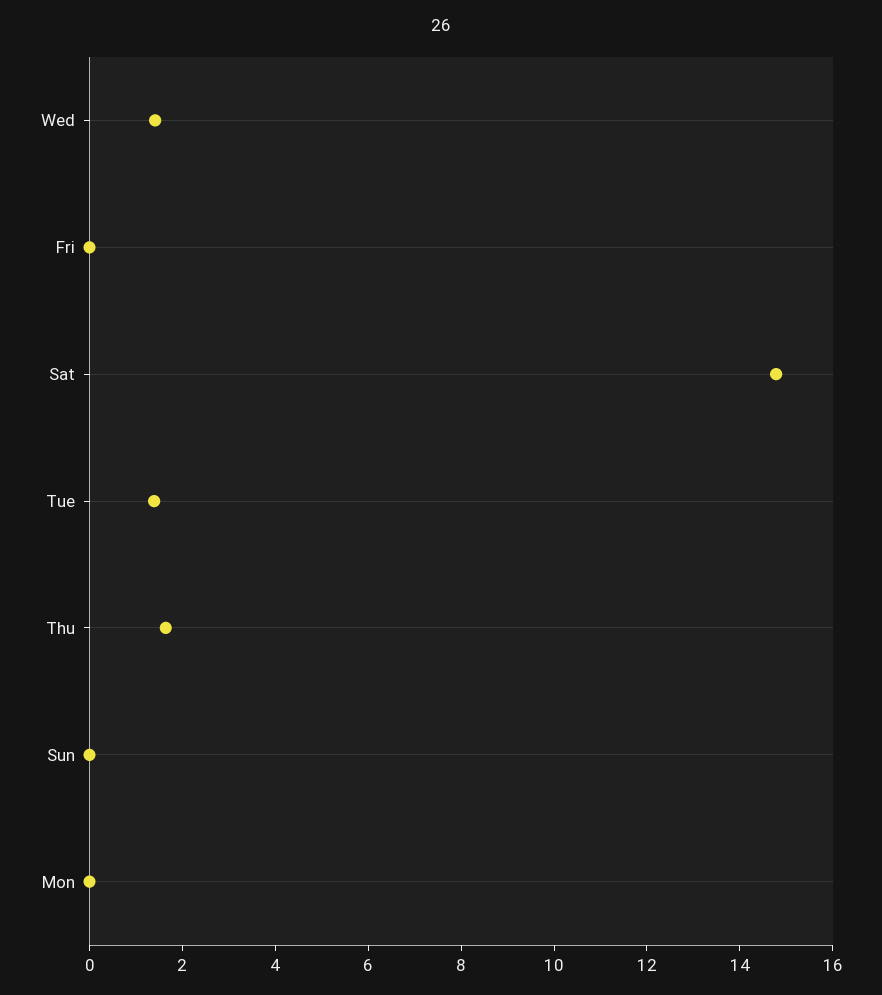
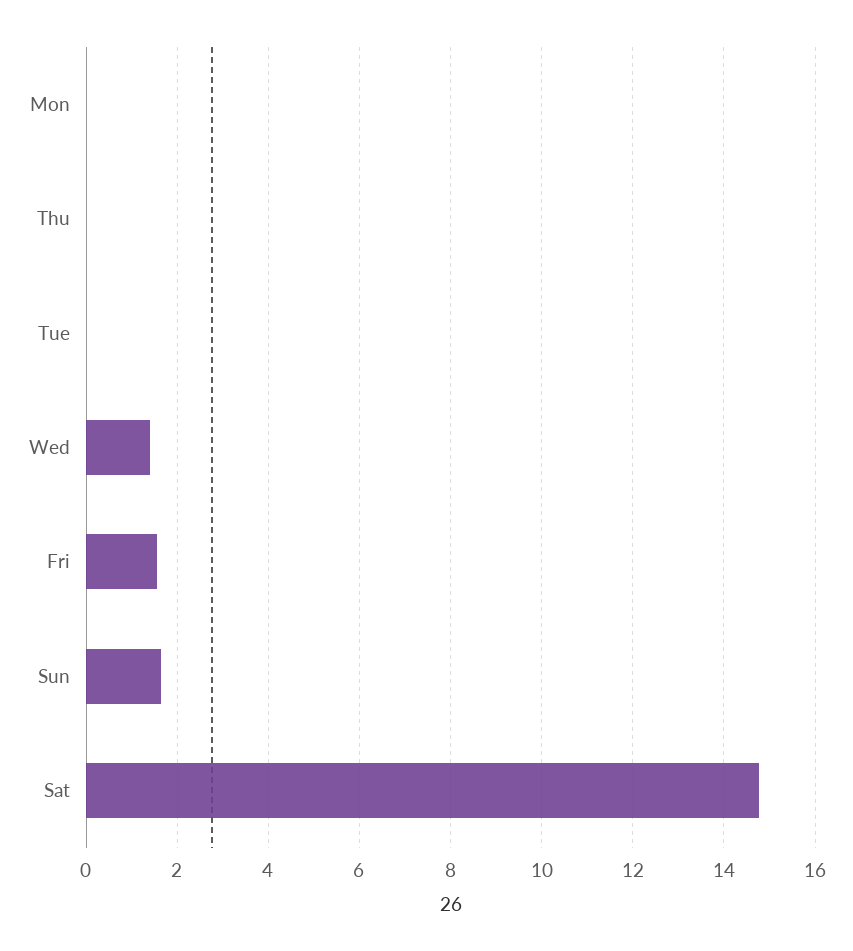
Fri: 0 -> 1.6
Tue: 1.5 -> 0
Thu: 1.5 -> 0
Sun: 0 -> 1.6

